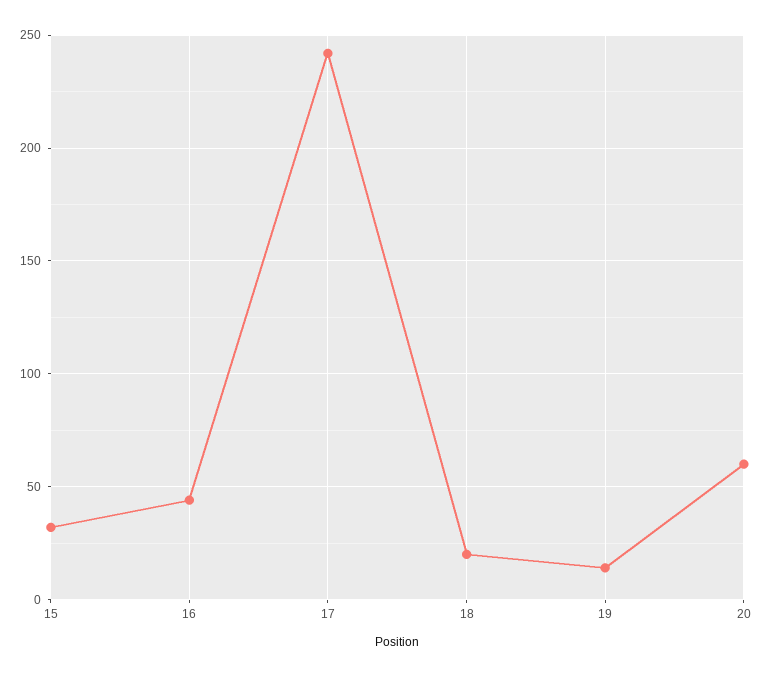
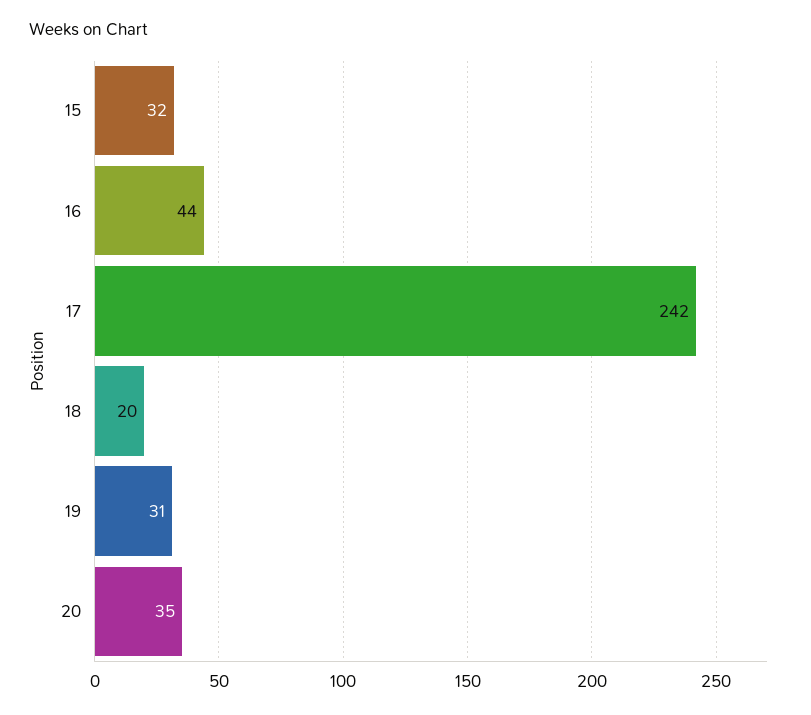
19: 15 -> 31
20: 60 -> 35

